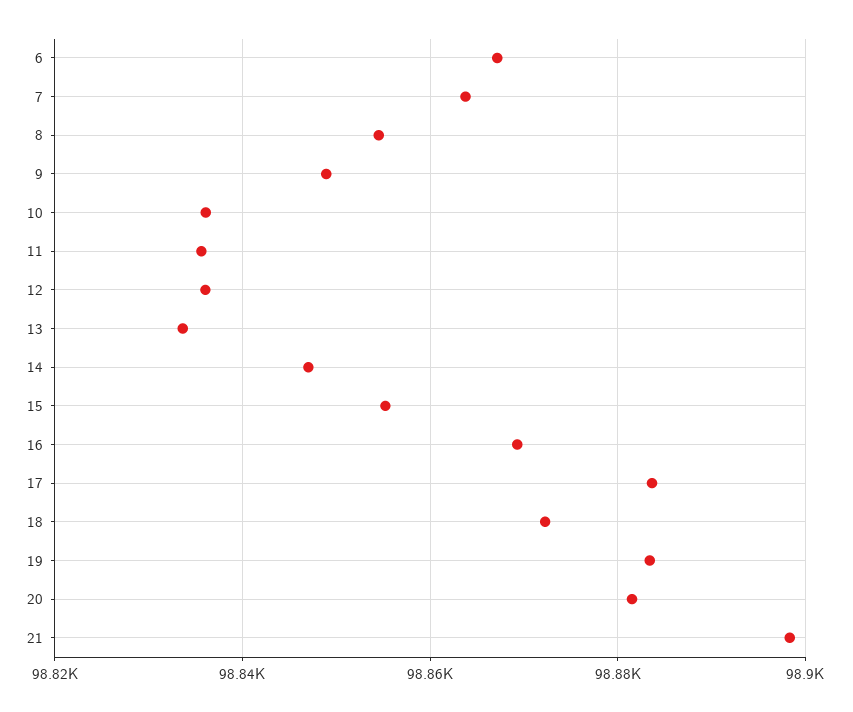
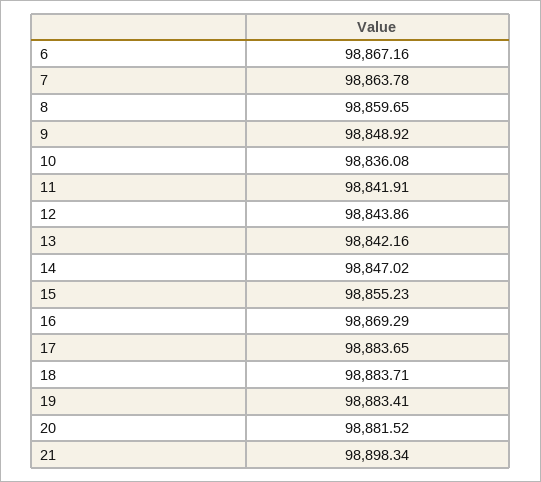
8: 98854 -> 98859.65
11: 98836 -> 98841.91
12: 98836 -> 98843.86
13: 98834 -> 98842.16
18: 98872 -> 98883.71

